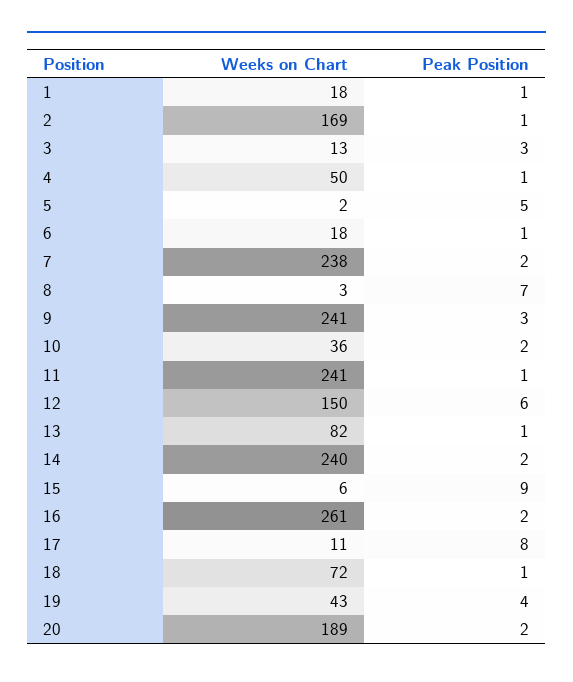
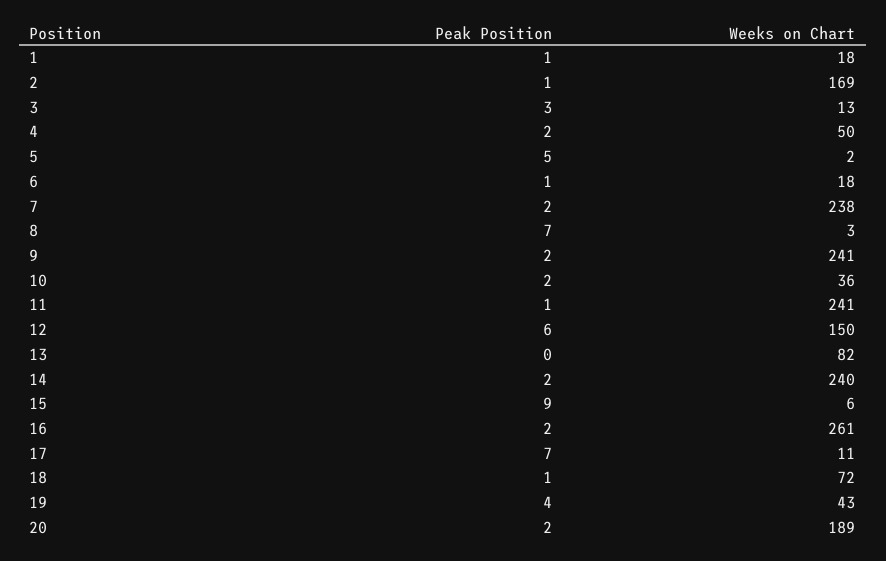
Peak Position, 4: 1 -> 2
Peak Position, 9: 3 -> 2
Peak Position, 13: 1 -> 0
Peak Position, 17: 8 -> 7

